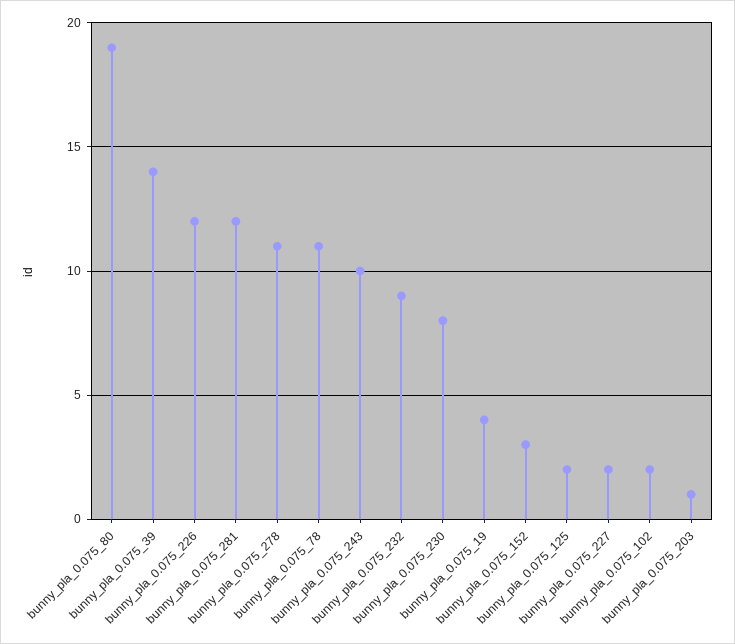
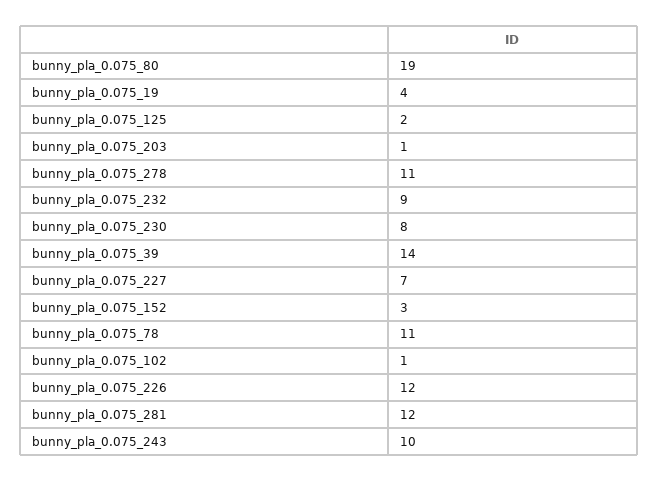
bunny_pla_0.075_227: 2 -> 7
bunny_pla_0.075_102: 2 -> 1

